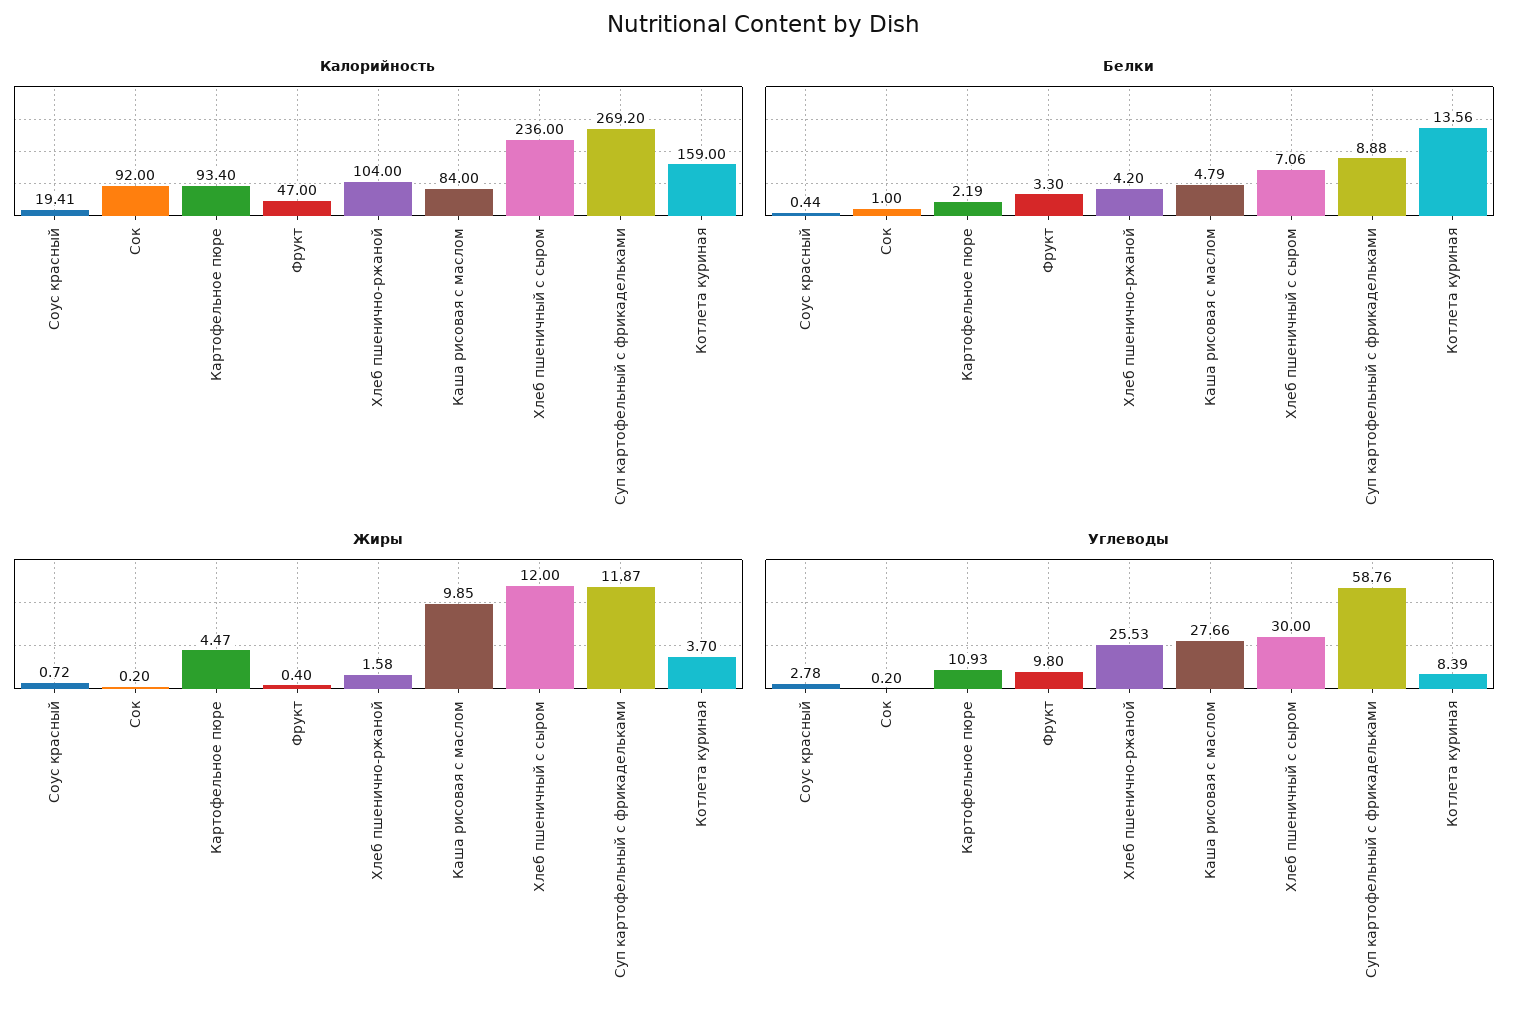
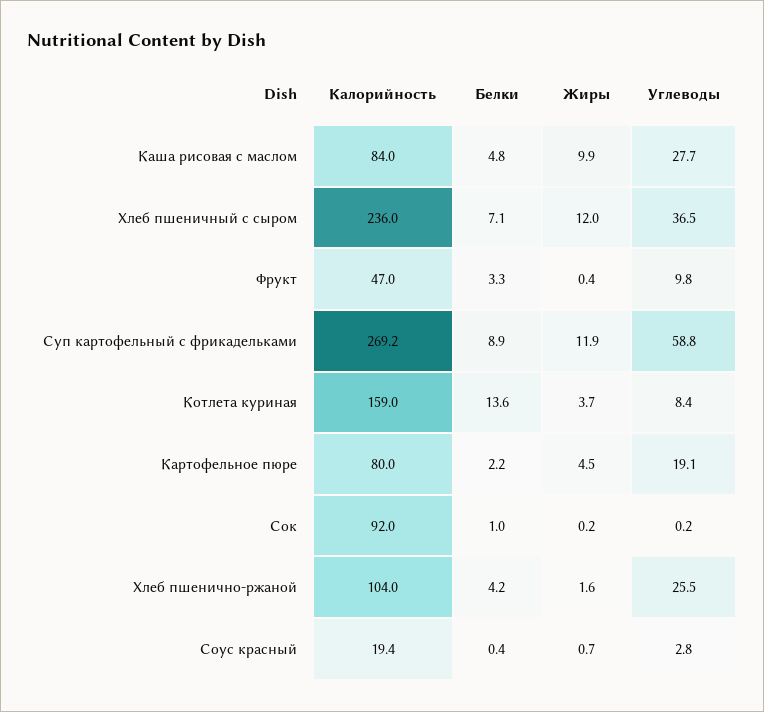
Калорийность, Картофельное пюре: 93.4 -> 80
Углеводы, Картофельное пюре: 10.93 -> 19.1
Углеводы, Хлеб пшеничный с сыром: 30 -> 36.5

